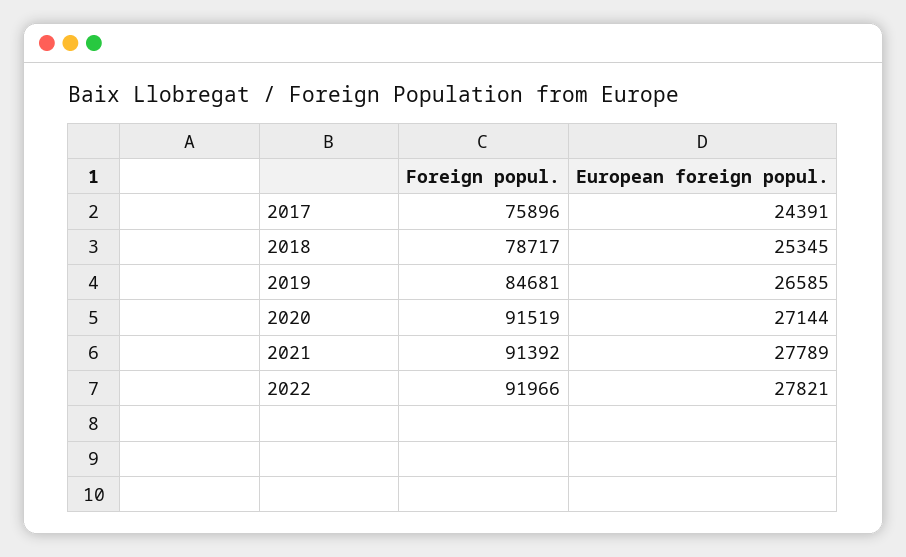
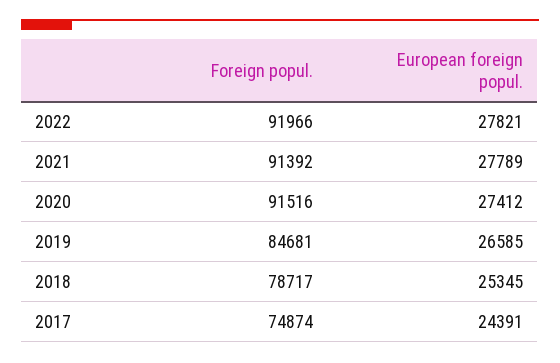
Foreign popul., 2017: 75896 -> 74874
Foreign popul., 2020: 91519 -> 91516
European foreign popul., 2020: 27144 -> 27412

